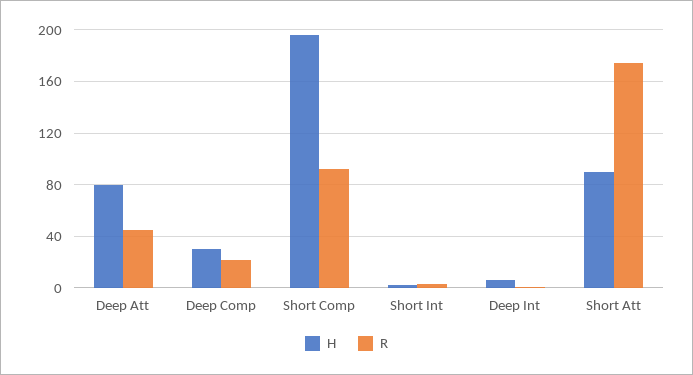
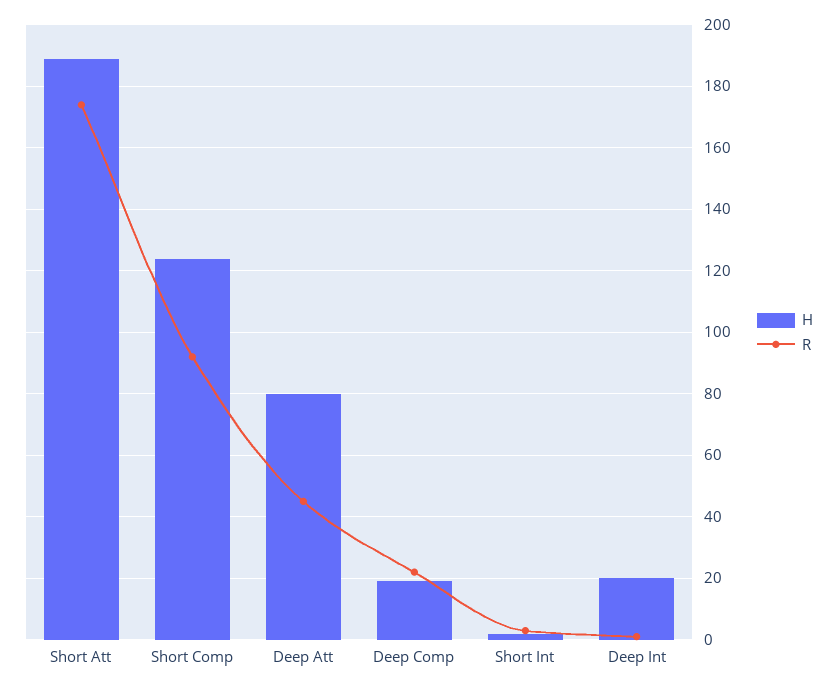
H, Deep Comp: 30 -> 20
H, Short Comp: 195 -> 125
H, Deep Int: 5 -> 20
H, Short Att: 90 -> 190

